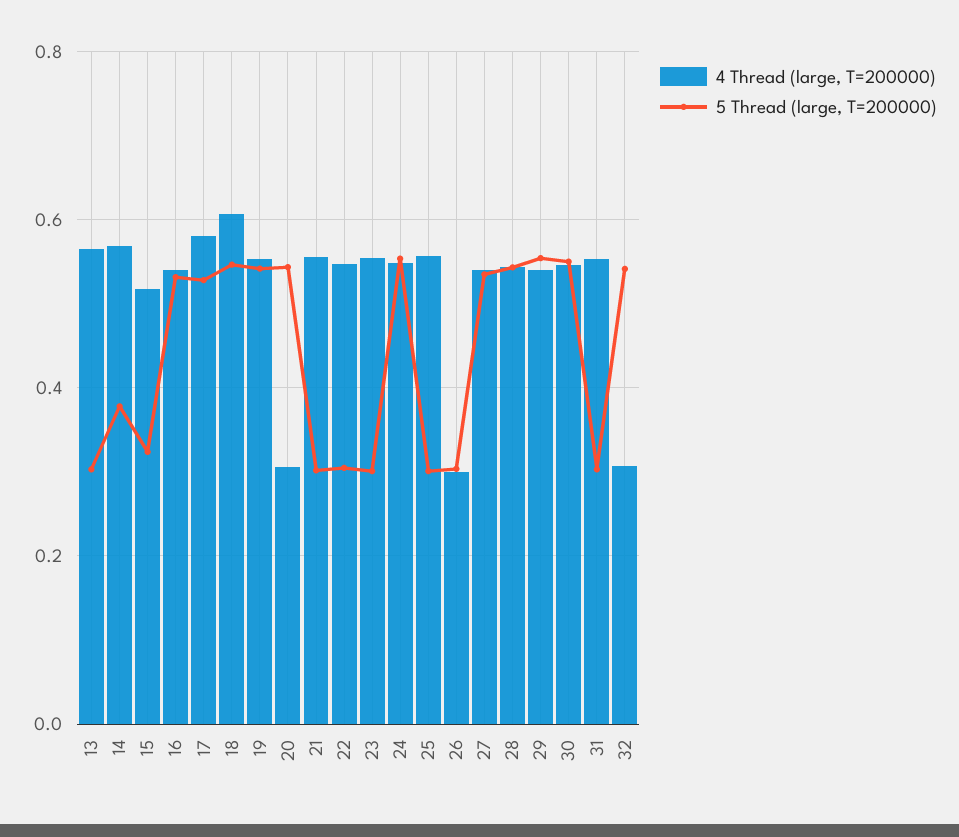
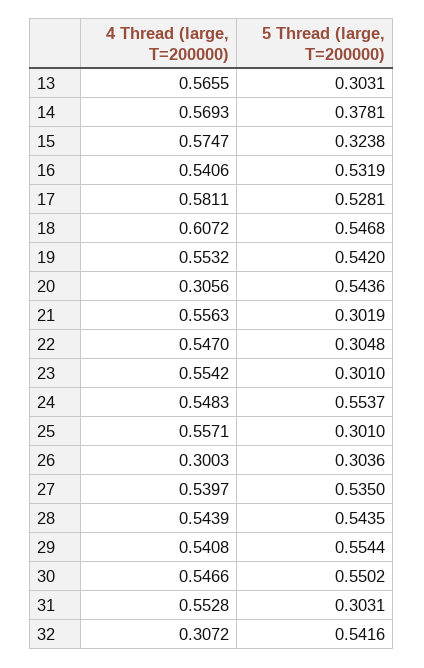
4 Thread (large, T=200000), 15: 0.52 -> 0.5747

